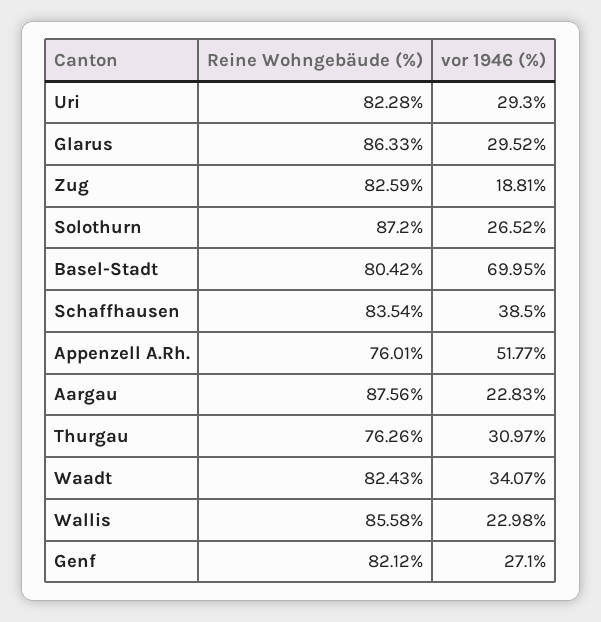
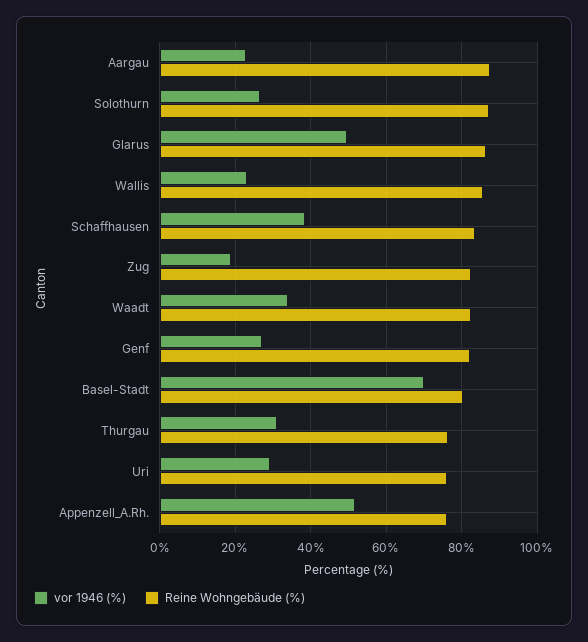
Reine Wohngebäude (%), Uri: 82.28 -> 76
vor 1946 (%), Glarus: 29.52 -> 50

